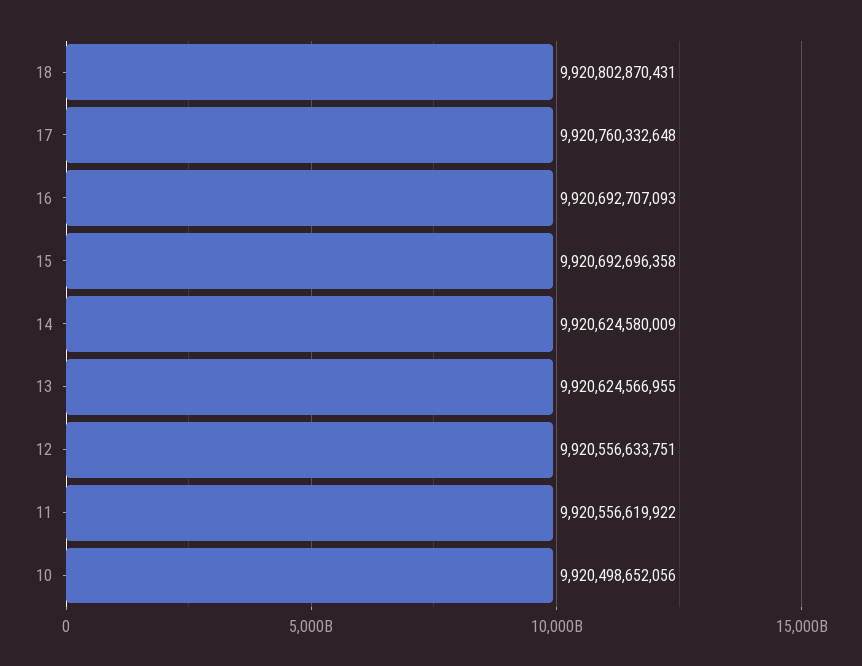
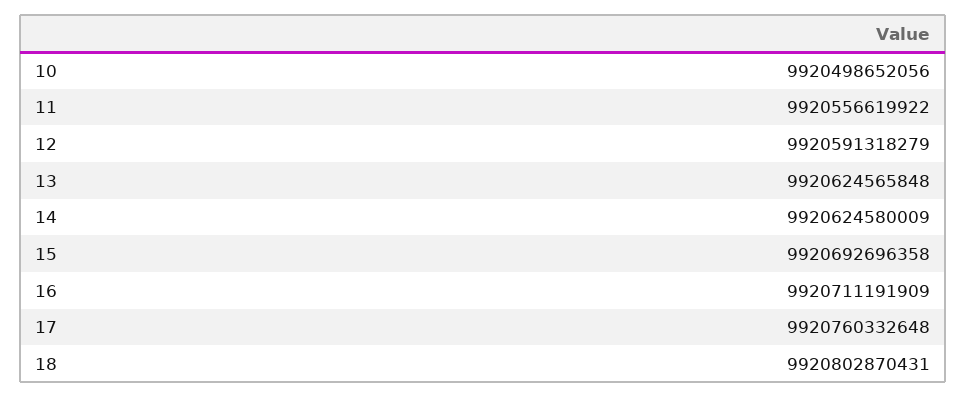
16: 9920692707093 -> 9920711191909
13: 9920624566955 -> 9920624565848
12: 9920556633751 -> 9920591318279

